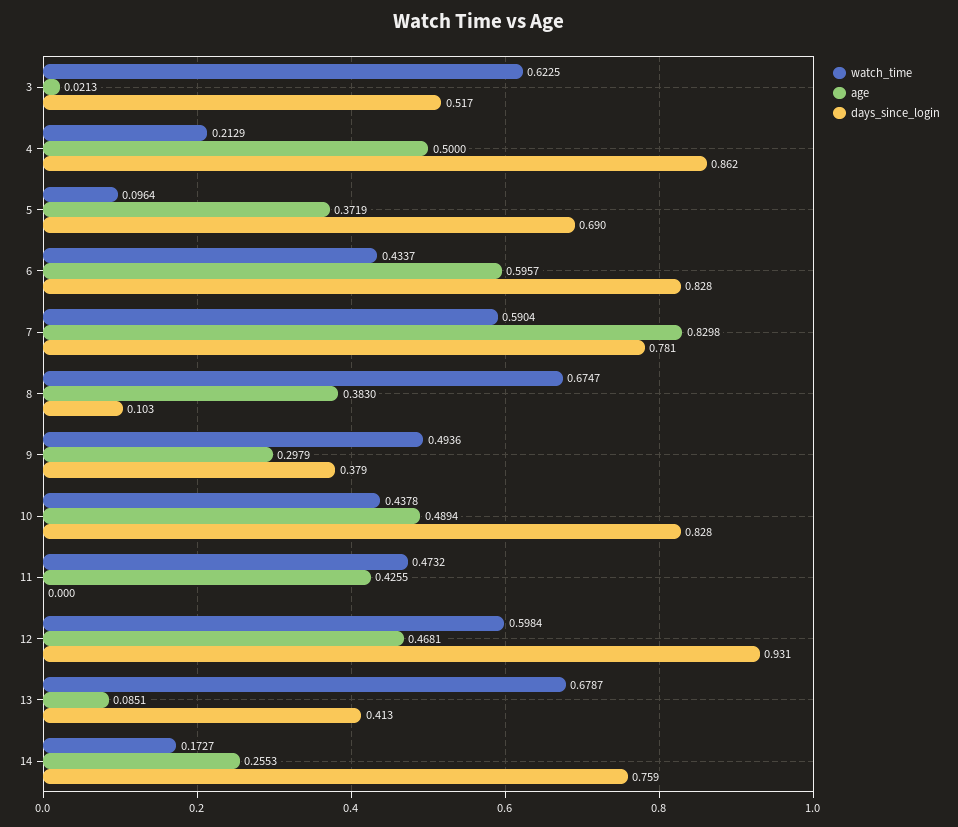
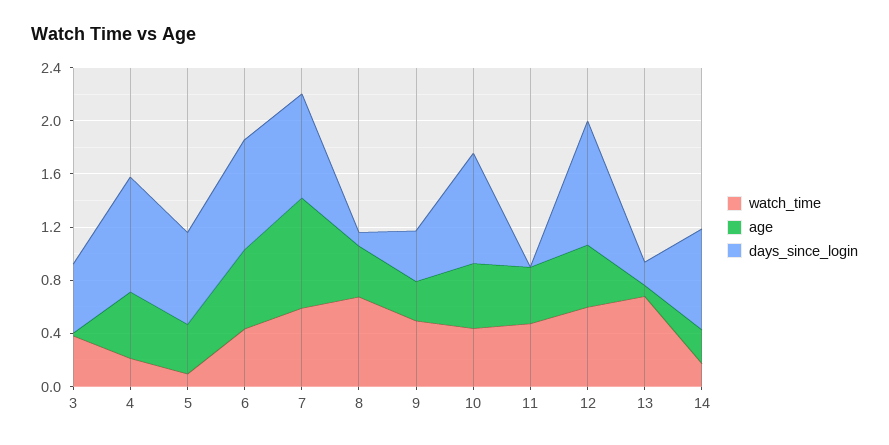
watch_time, 3: 0.6225 -> 0.4
days_since_login, 13: 0.413 -> 0.2

